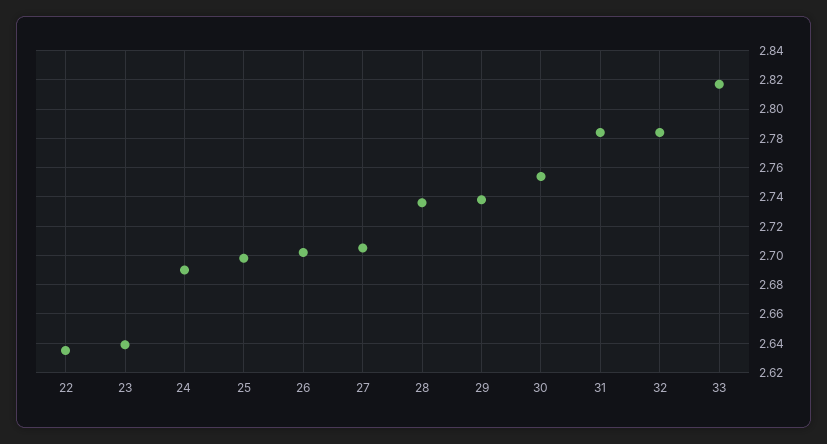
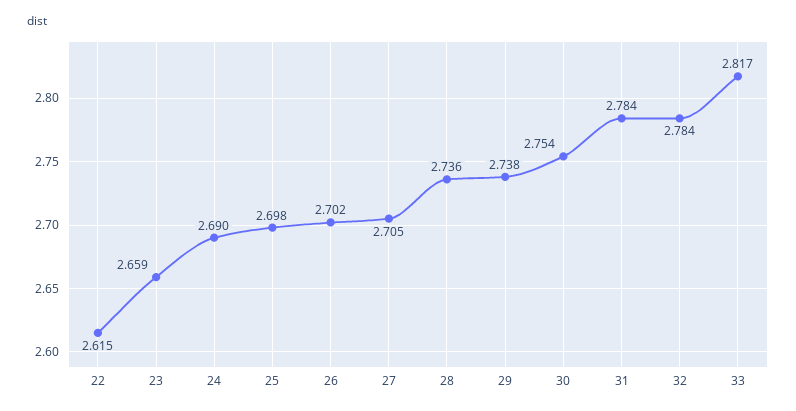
22: 2.635 -> 2.615
23: 2.64 -> 2.659

